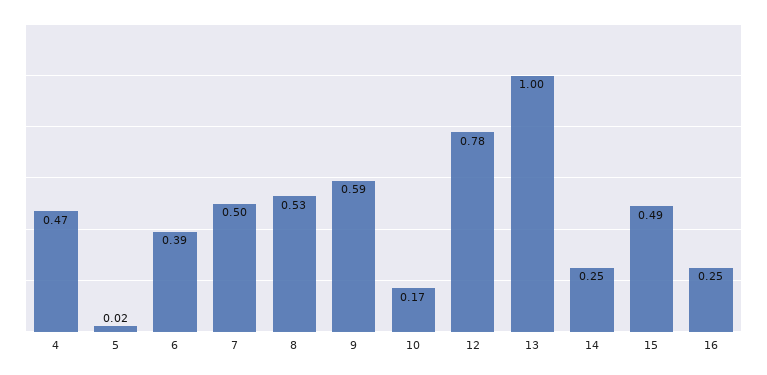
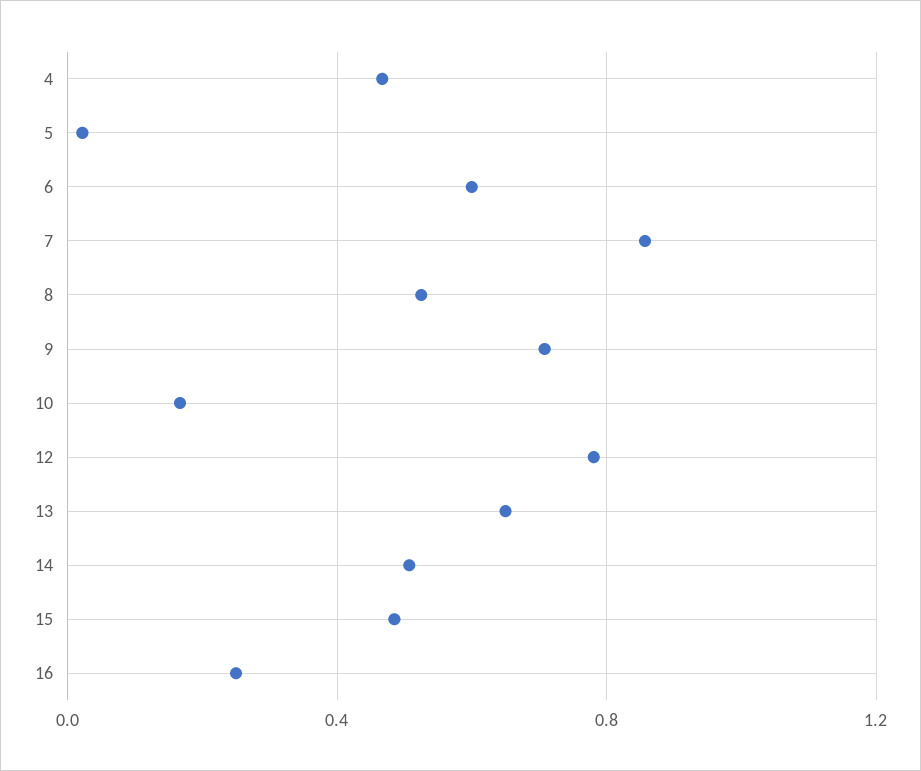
6: 0.39 -> 0.6
7: 0.5 -> 0.85
9: 0.59 -> 0.7
13: 1 -> 0.65
14: 0.25 -> 0.5

